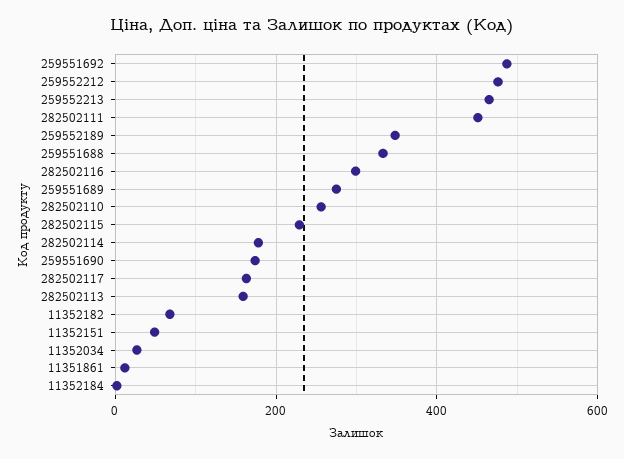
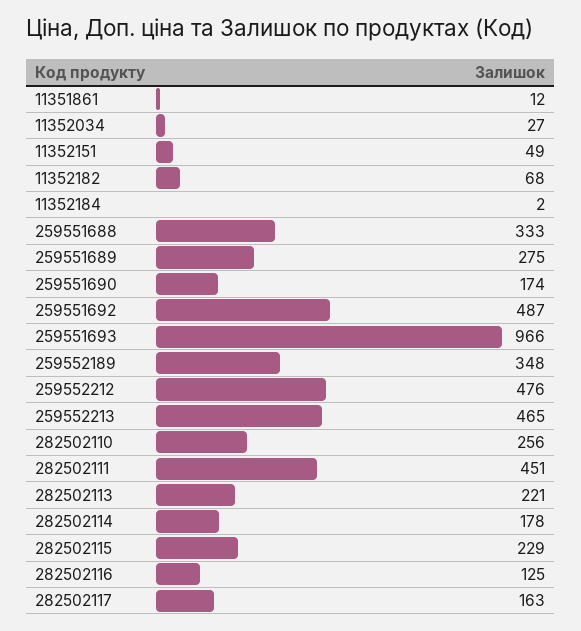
282502116: 300 -> 125
282502113: 160 -> 221
259551693: none -> 966

